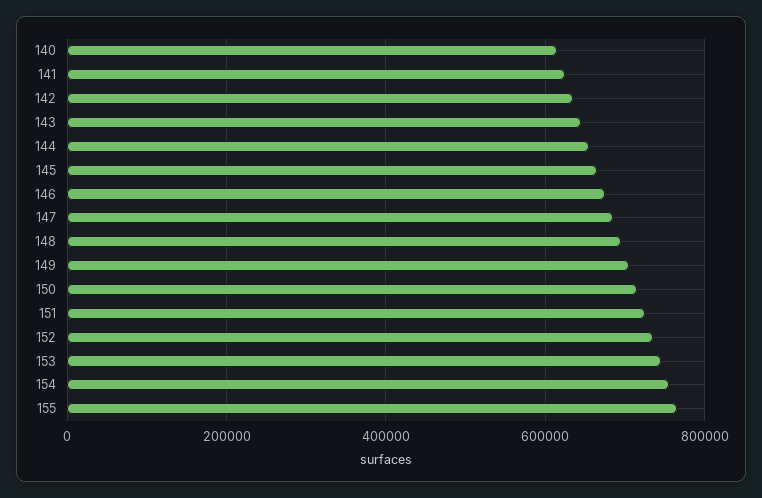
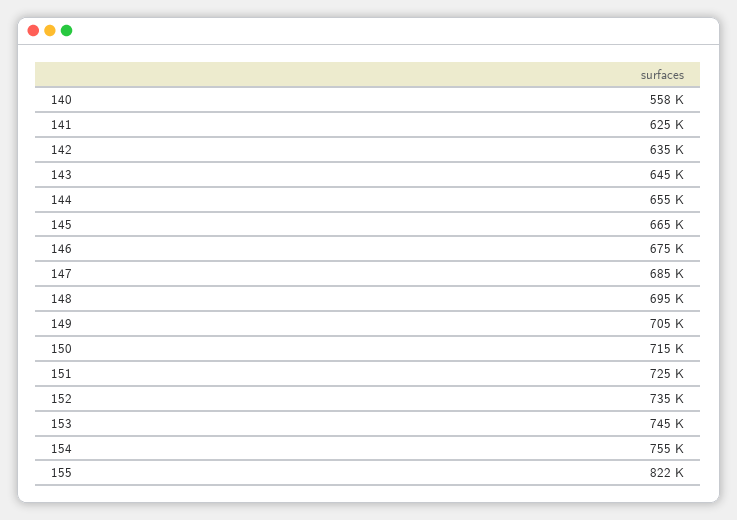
140: 620000 -> 558000
155: 760000 -> 822000

